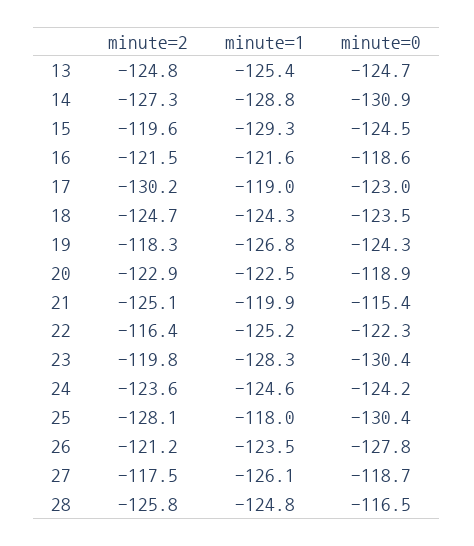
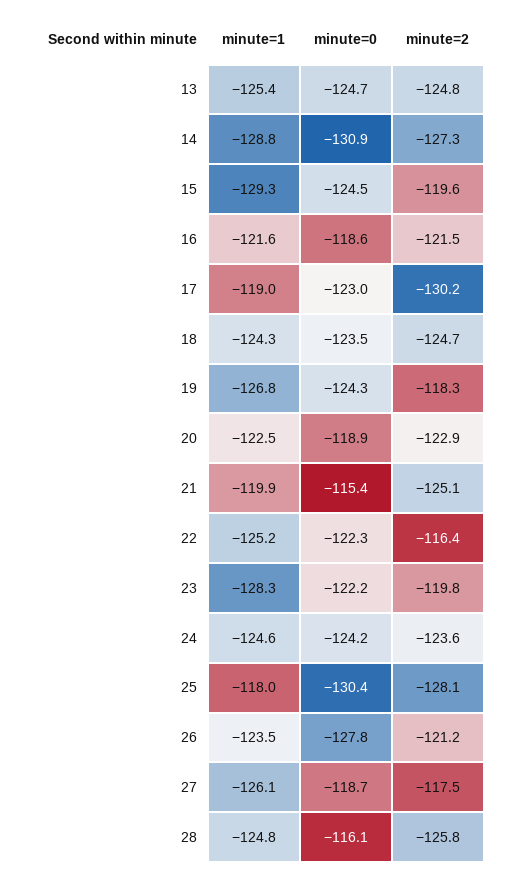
minute=0, 23: -130.4 -> -122.2
minute=0, 28: -116.5 -> -116.1

